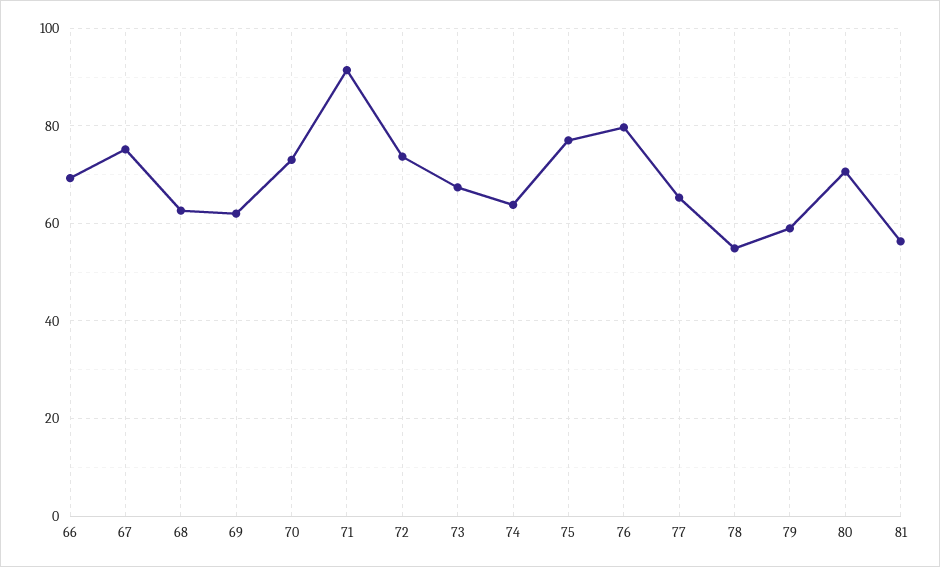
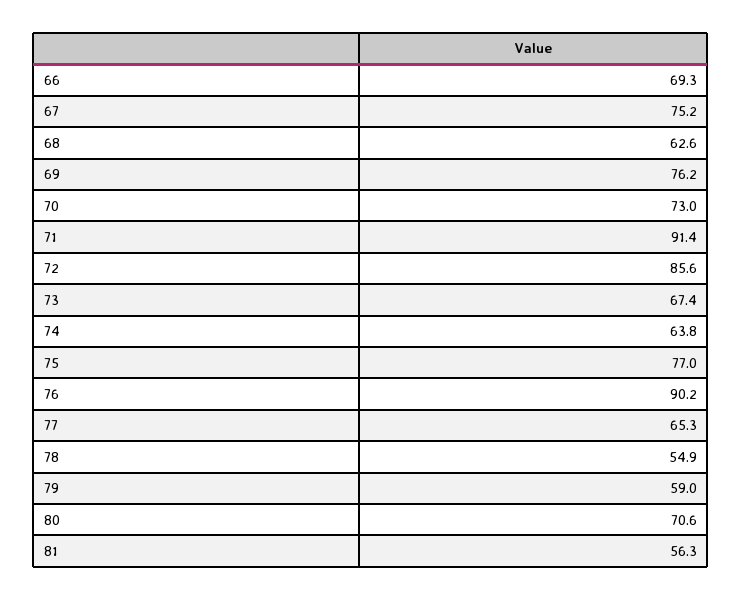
69: 62 -> 76.2
72: 74 -> 85.6
76: 80 -> 90.2

